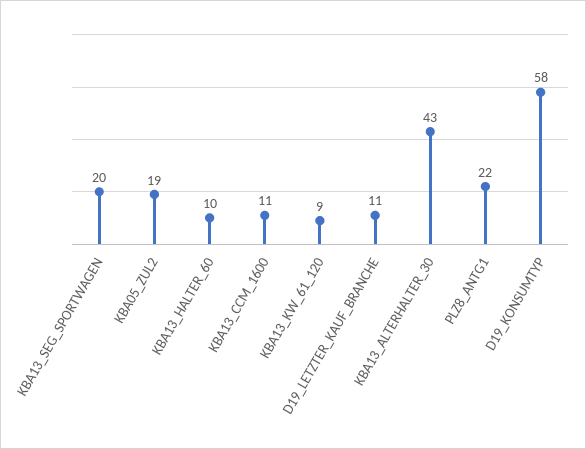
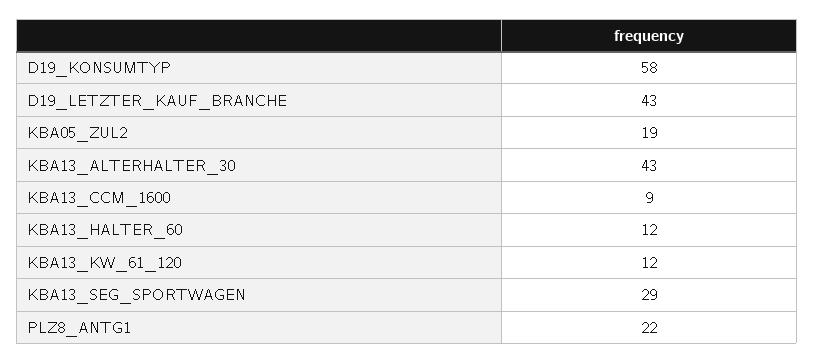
KBA13_SEG_SPORTWAGEN: 20 -> 29
KBA13_HALTER_60: 10 -> 12
KBA13_CCM_1600: 11 -> 9
KBA13_KW_61_120: 9 -> 12
D19_LETZTER_KAUF_BRANCHE: 11 -> 43

